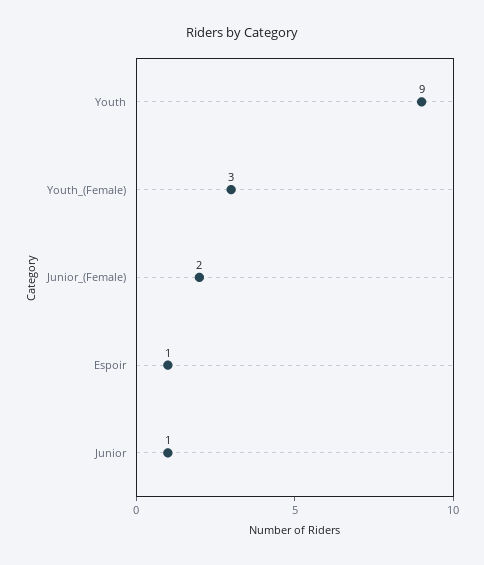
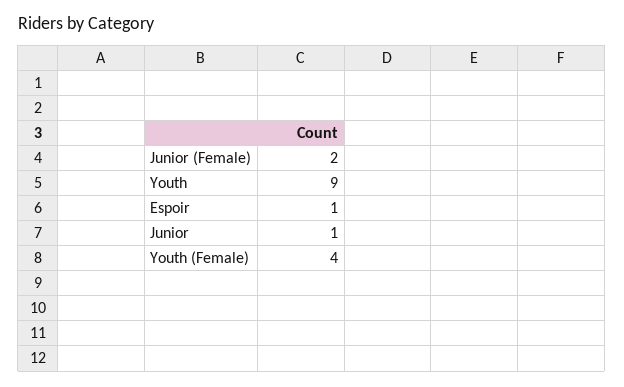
Youth_(Female): 3 -> 4

